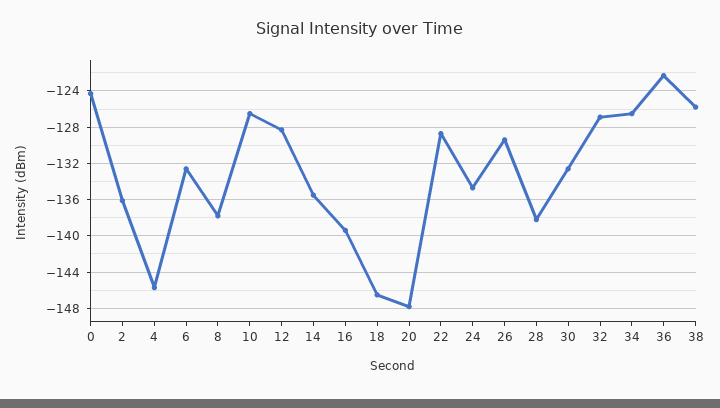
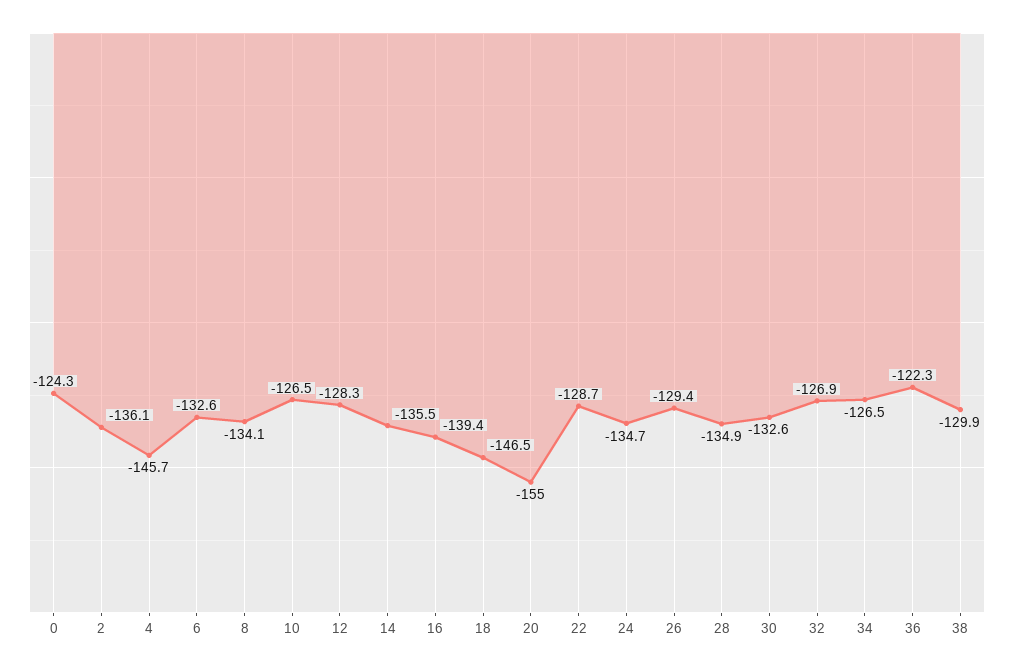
8: -138 -> -134.1
20: -148 -> -155
28: -138 -> -134.9
38: -126 -> -129.9

